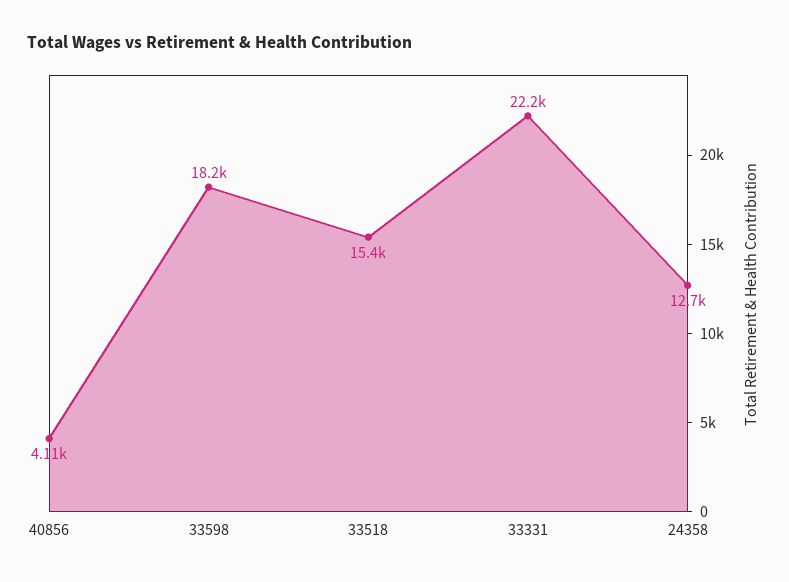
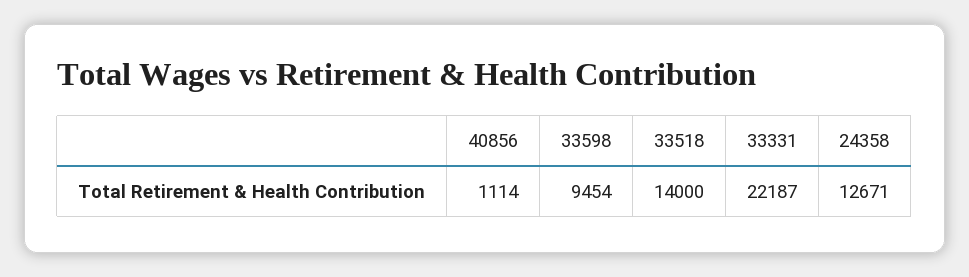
40856: 4110 -> 1114
33598: 18200 -> 9454
33518: 15400 -> 14000

